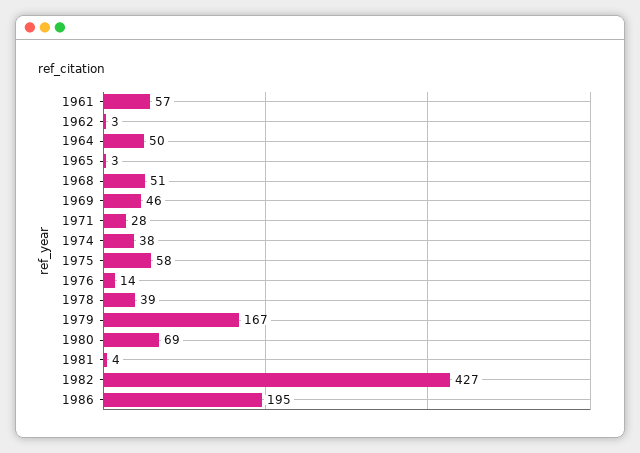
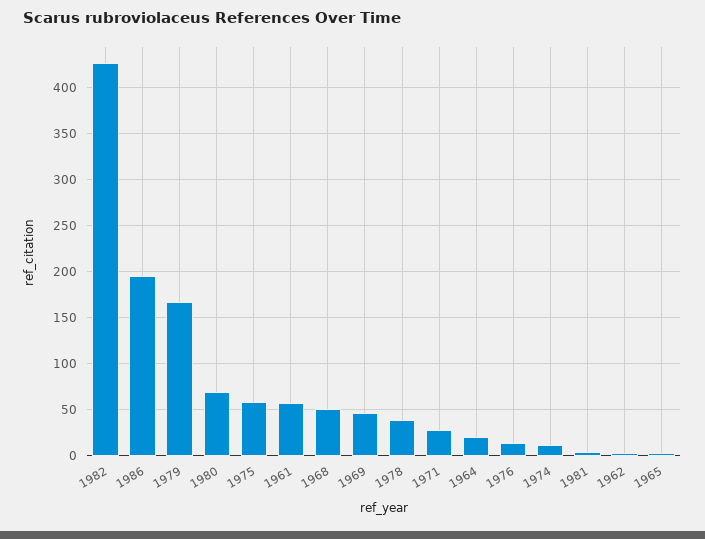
1964: 50 -> 20
1974: 38 -> 10

